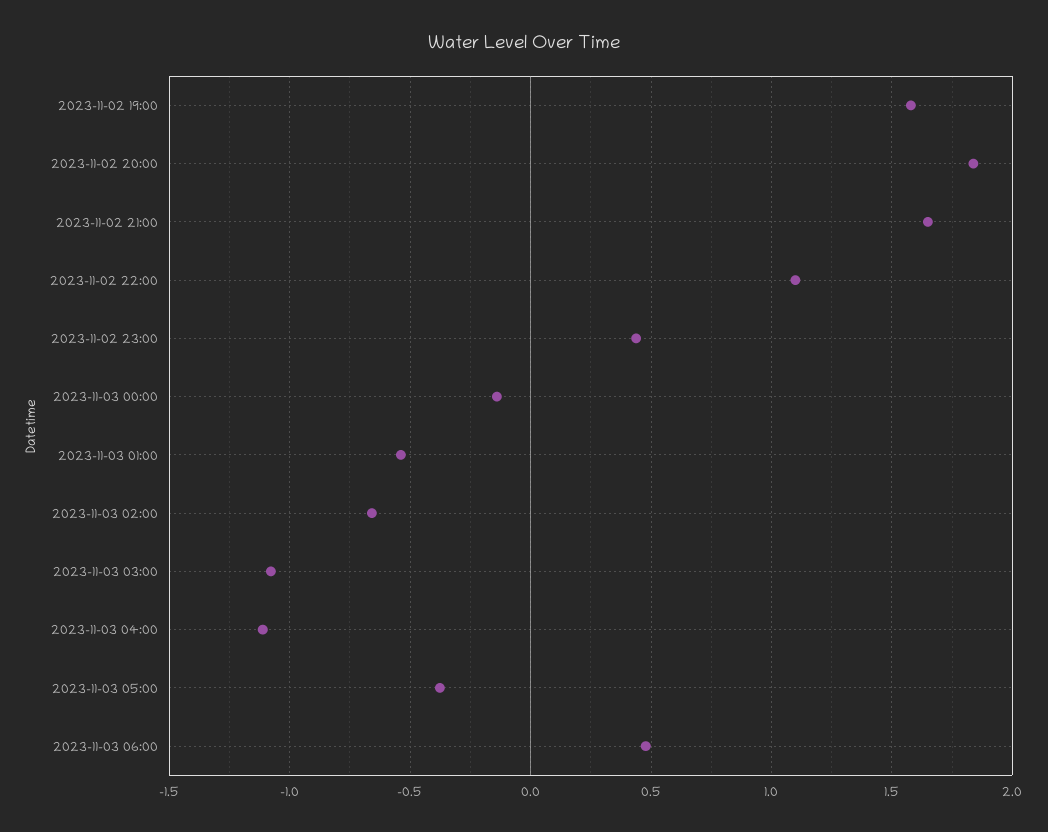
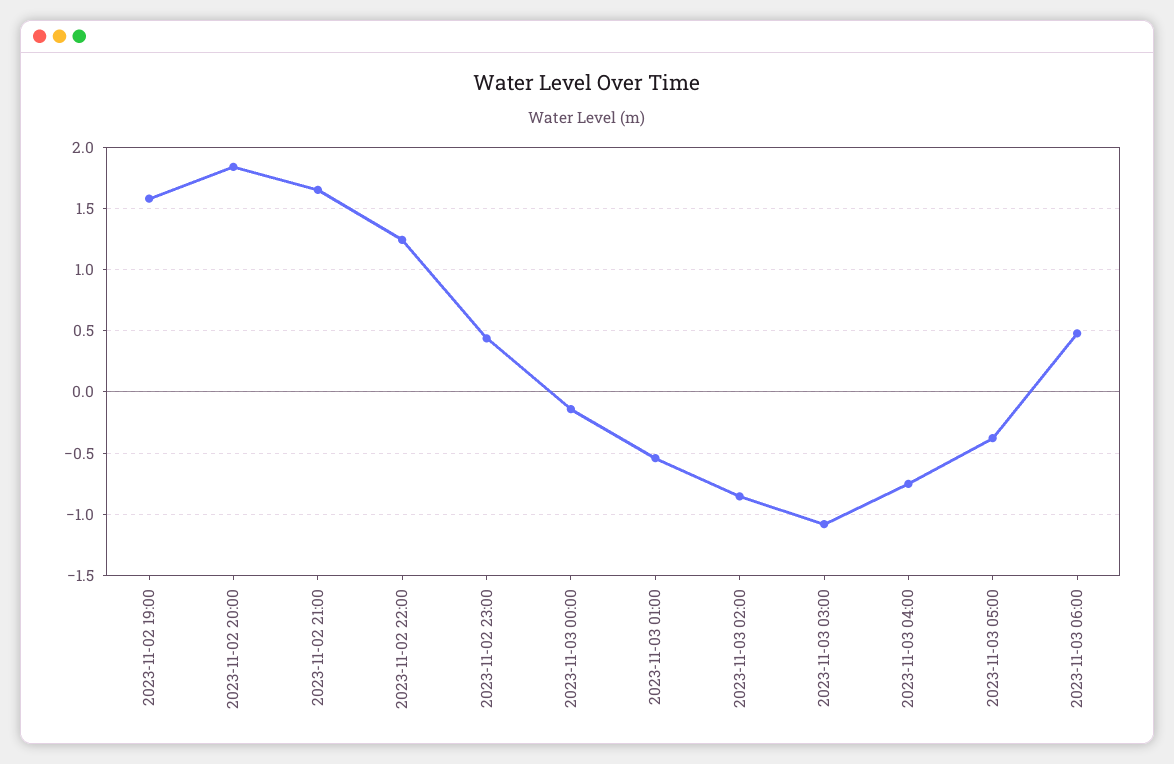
2023-11-02 22:00: 1.1 -> 1.25
2023-11-03 02:00: -0.65 -> -0.85
2023-11-03 04:00: -1.1 -> -0.75

